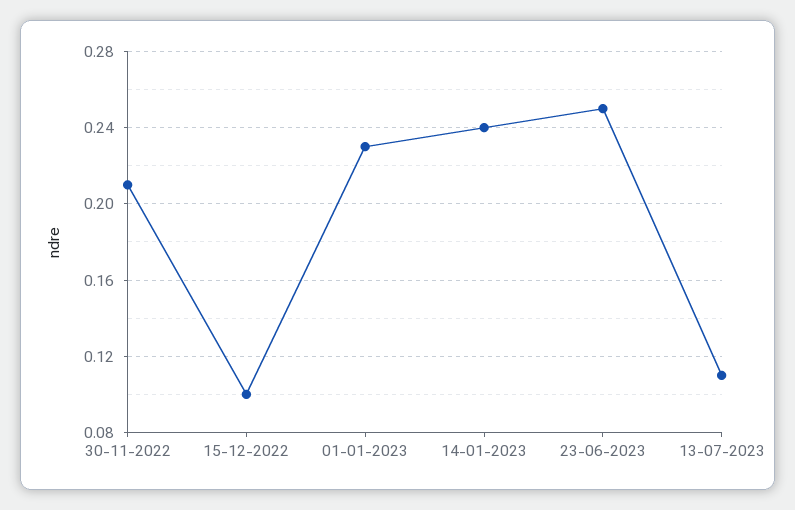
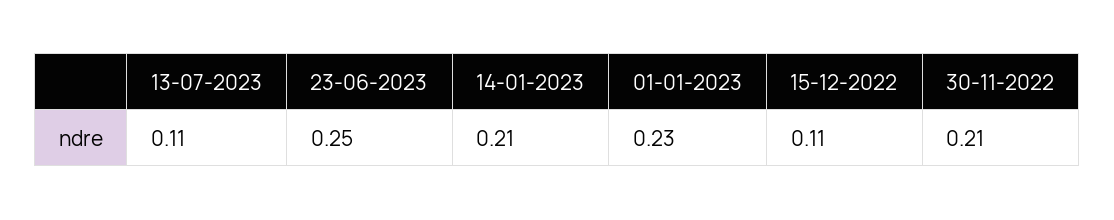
15-12-2022: 0.1 -> 0.11
14-01-2023: 0.24 -> 0.21

